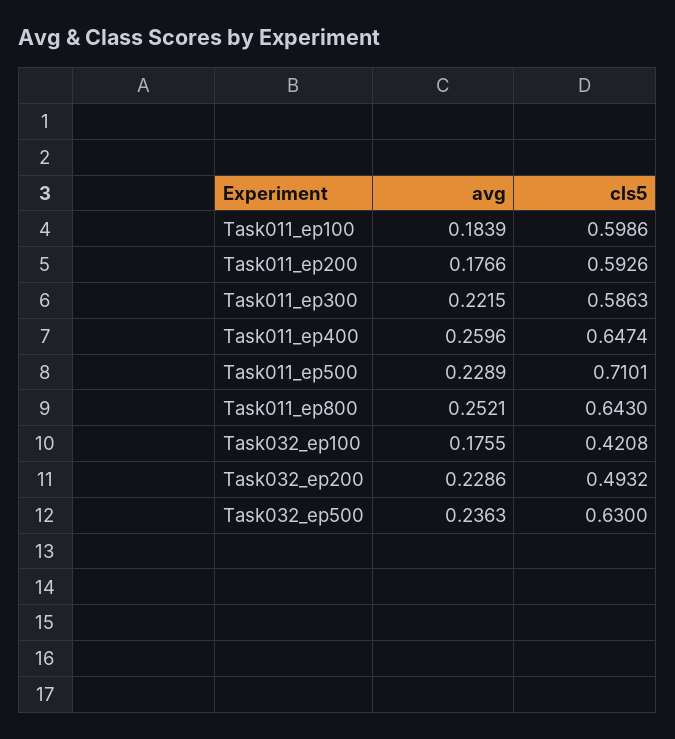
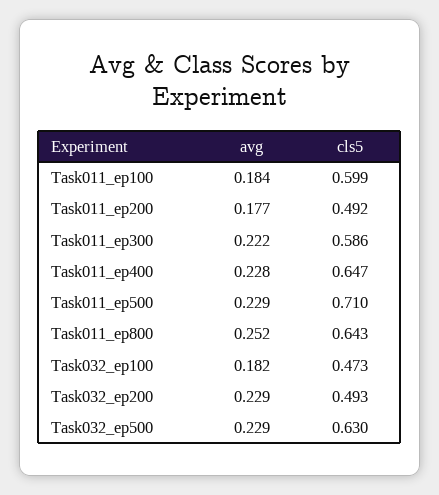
cls5, Task011_ep200: 0.5926 -> 0.492
avg, Task011_ep400: 0.2596 -> 0.228
avg, Task032_ep100: 0.1755 -> 0.182
cls5, Task032_ep100: 0.4208 -> 0.473
avg, Task032_ep500: 0.2363 -> 0.229

